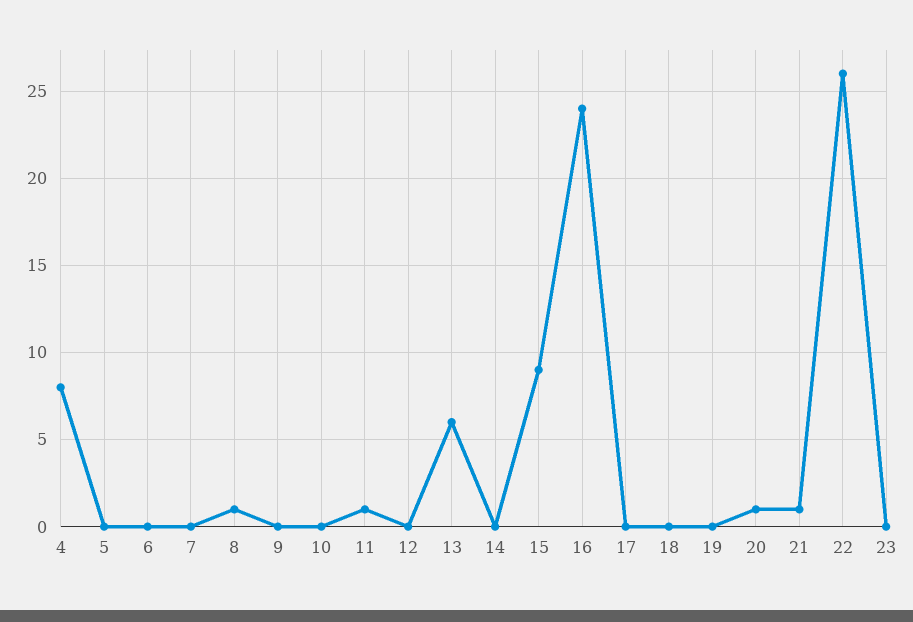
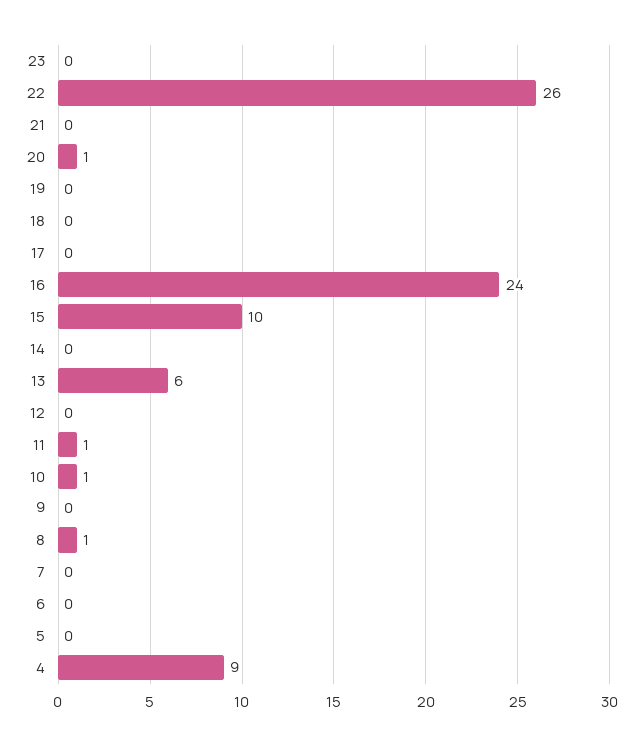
4: 8 -> 9
10: 0 -> 1
15: 9 -> 10
21: 1 -> 0

